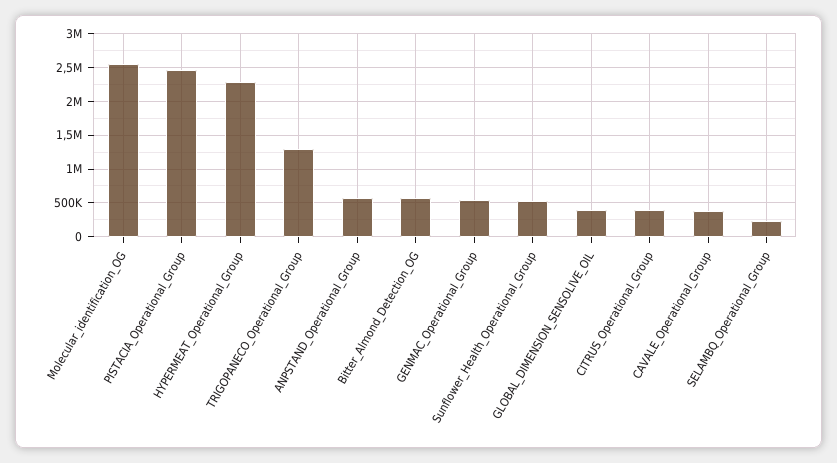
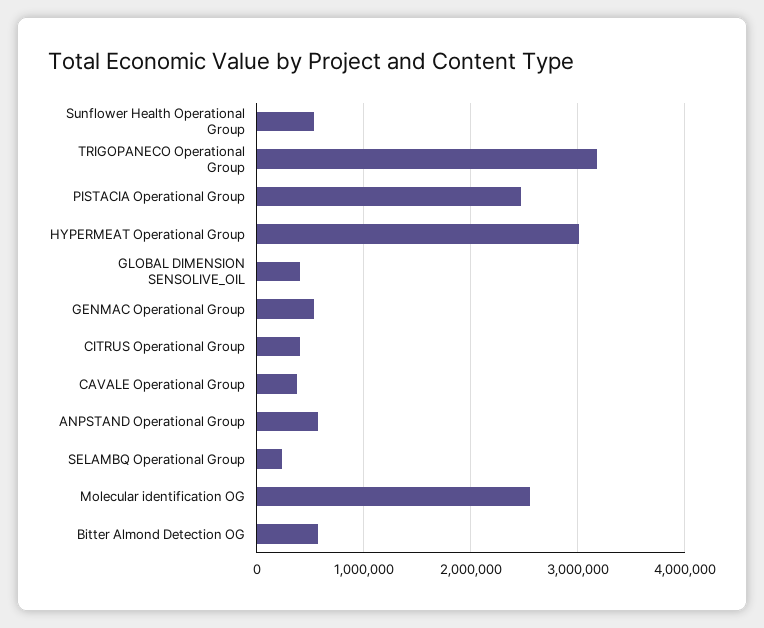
HYPERMEAT_Operational_Group: 2300000 -> 3000000
TRIGOPANECO_Operational_Group: 1300000 -> 3200000

